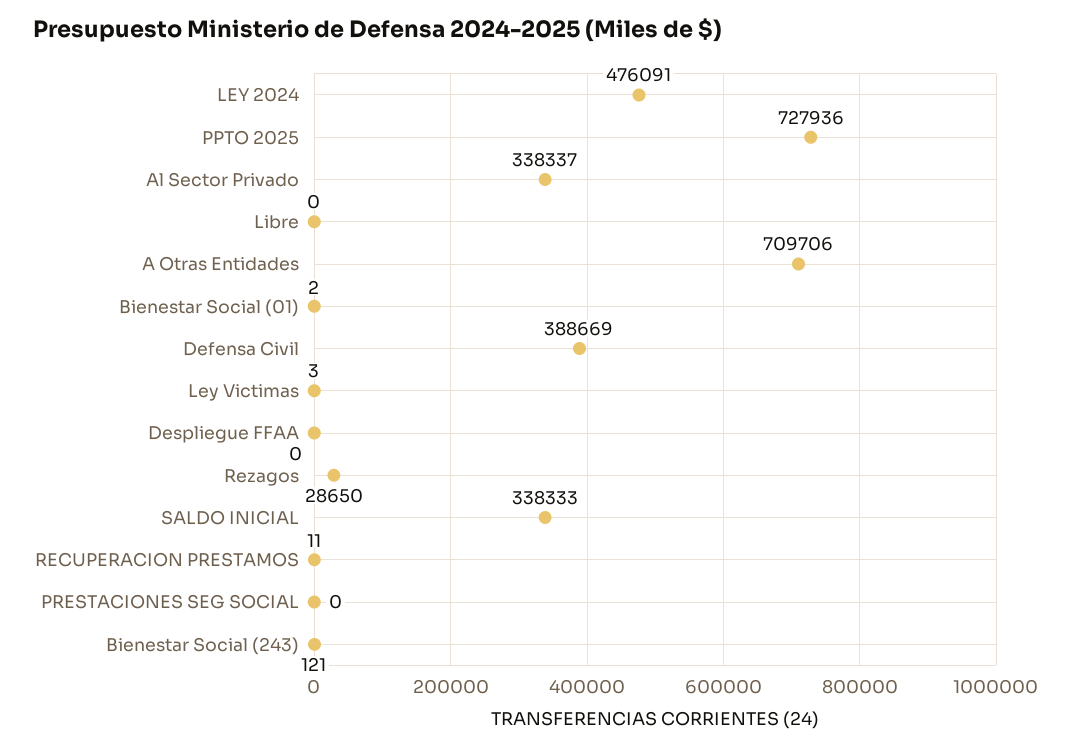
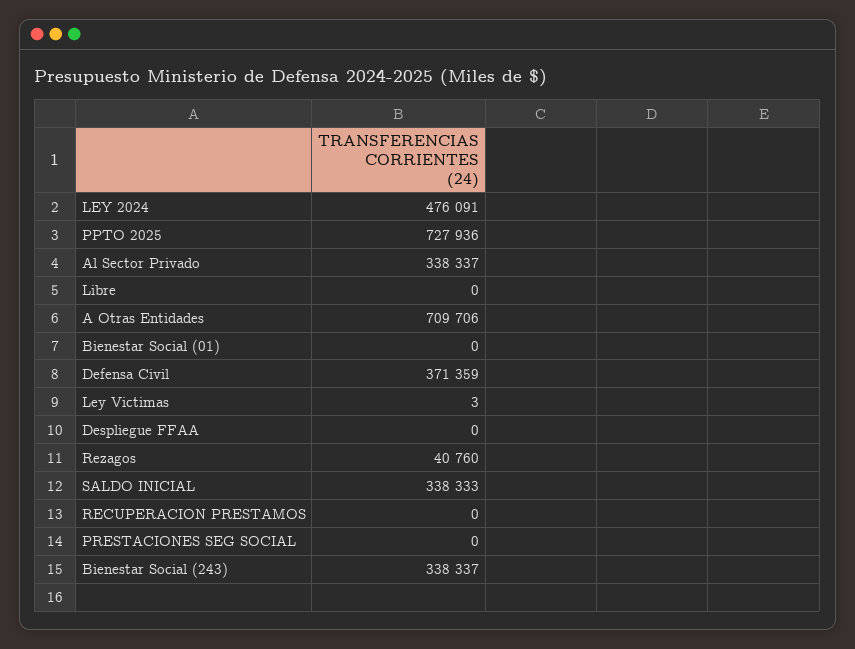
Bienestar Social (01): 2 -> 0
Defensa Civil: 388669 -> 371359
Rezagos: 28650 -> 40760
RECUPERACION PRESTAMOS: 11 -> 0
Bienestar Social (243): 121 -> 338337

